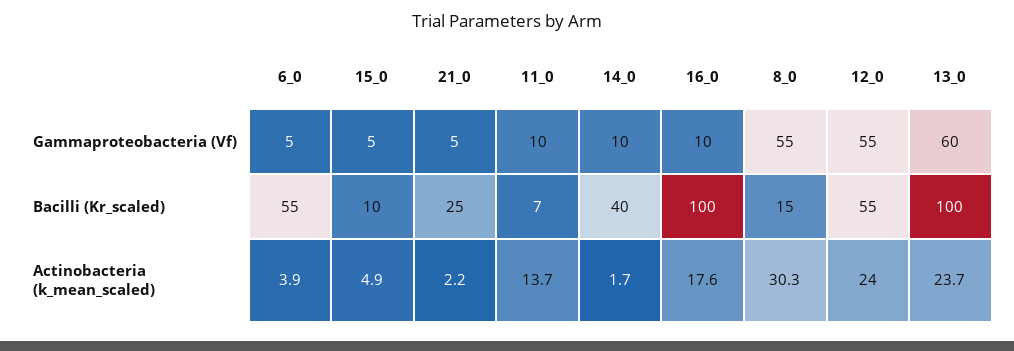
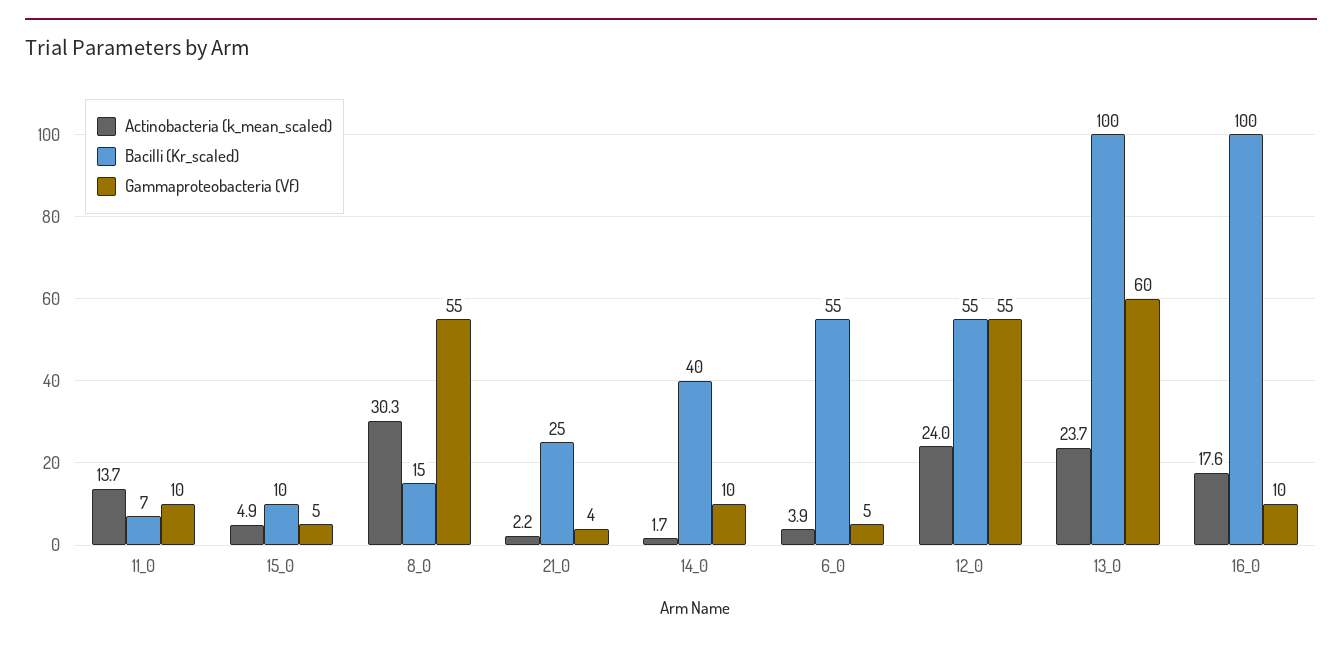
Gammaproteobacteria (Vf), 21_0: 5 -> 4

